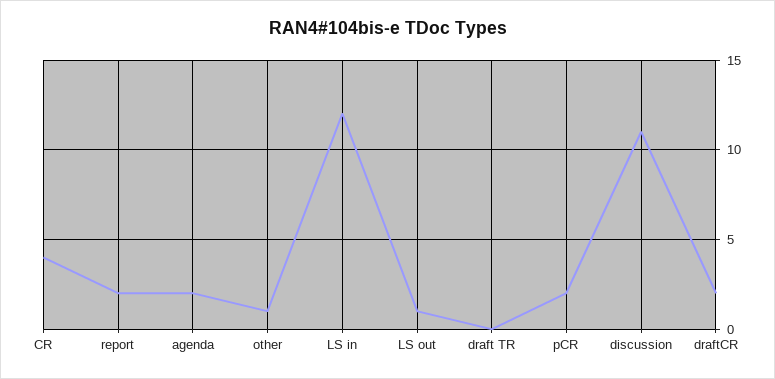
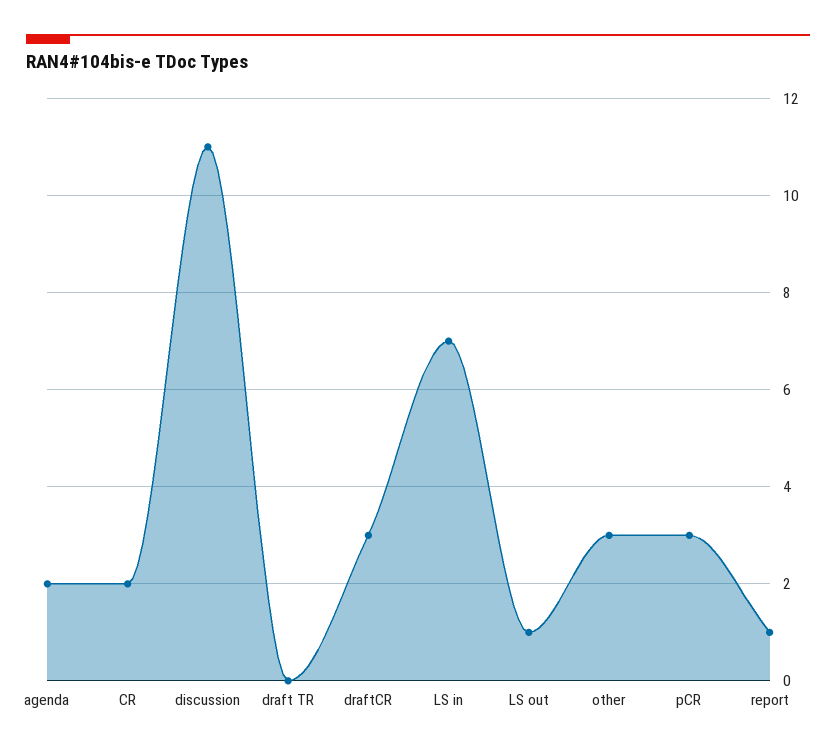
CR: 4 -> 2
report: 2 -> 1
other: 1 -> 3
LS in: 12 -> 7
pCR: 2 -> 3
draftCR: 2 -> 3

